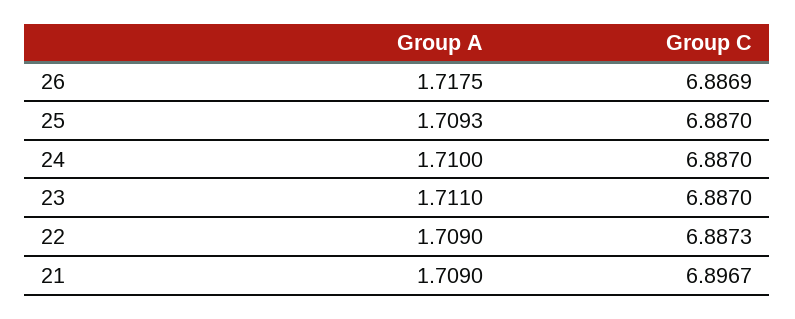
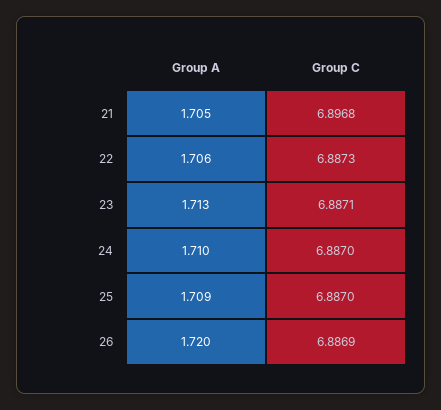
Group A, 26: 1.7175 -> 1.72
Group A, 25: 1.7093 -> 1.709
Group A, 23: 1.711 -> 1.713
Group C, 23: 6.887 -> 6.8871
Group A, 22: 1.709 -> 1.706
Group A, 21: 1.709 -> 1.705
Group C, 21: 6.8967 -> 6.8968

